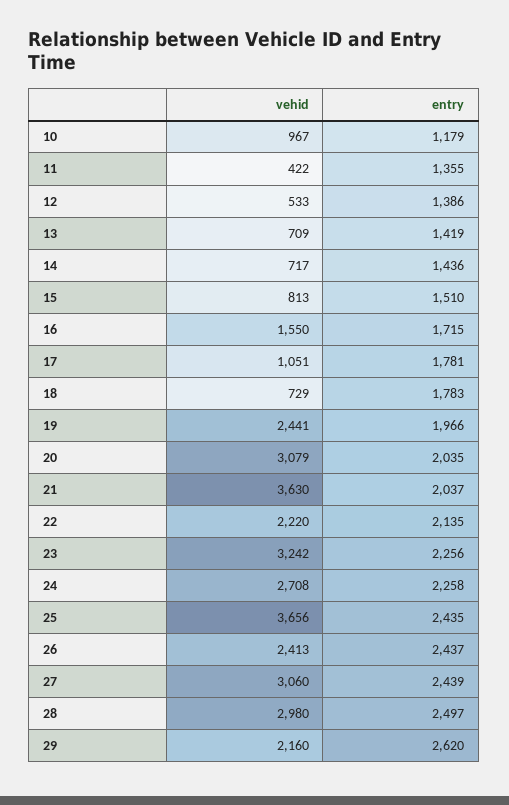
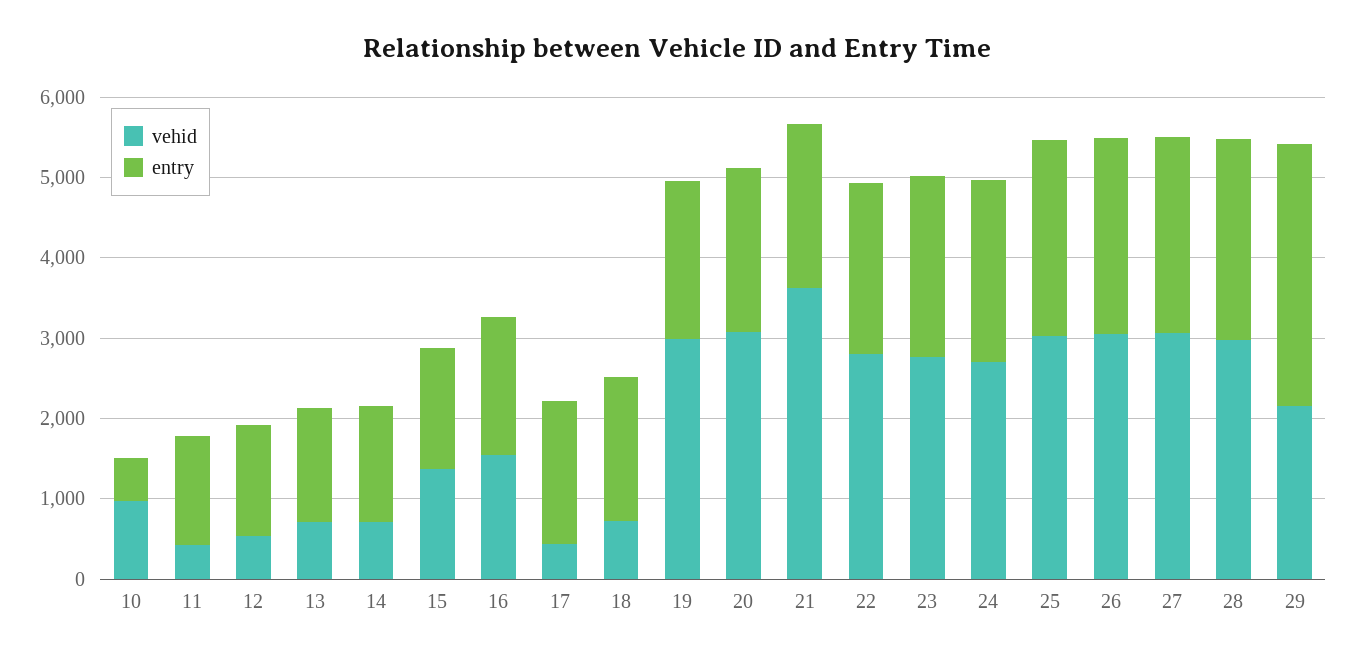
entry, 10: 1179 -> 600
vehid, 15: 813 -> 1400
vehid, 17: 1051 -> 400
vehid, 19: 2441 -> 3000
vehid, 22: 2220 -> 2800
vehid, 23: 3242 -> 2800
vehid, 25: 3656 -> 3000
vehid, 26: 2413 -> 3000
entry, 29: 2620 -> 3200

